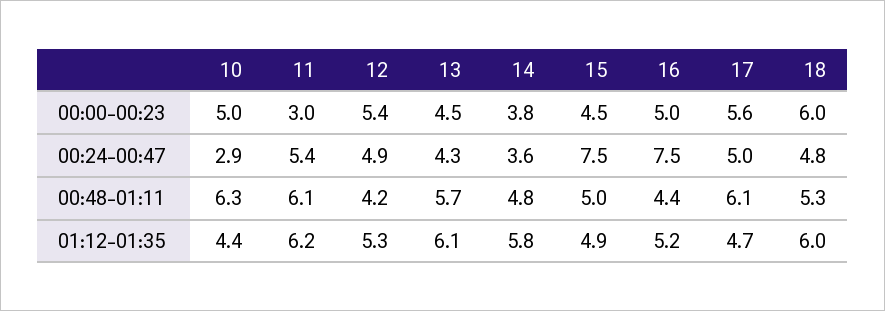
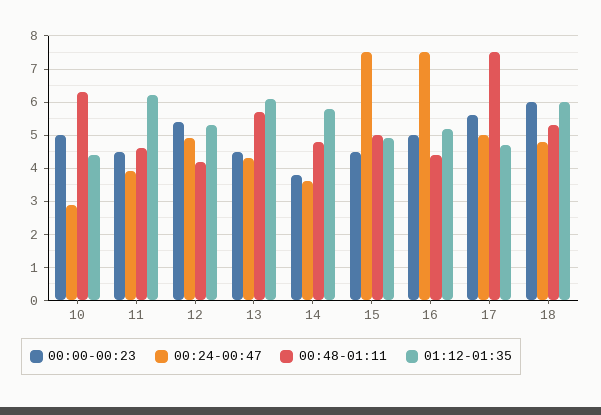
00:00-00:23, 11: 3 -> 4.5
00:24-00:47, 11: 5.4 -> 4
00:48-01:11, 11: 6.1 -> 4.5
00:48-01:11, 17: 6.1 -> 7.5

